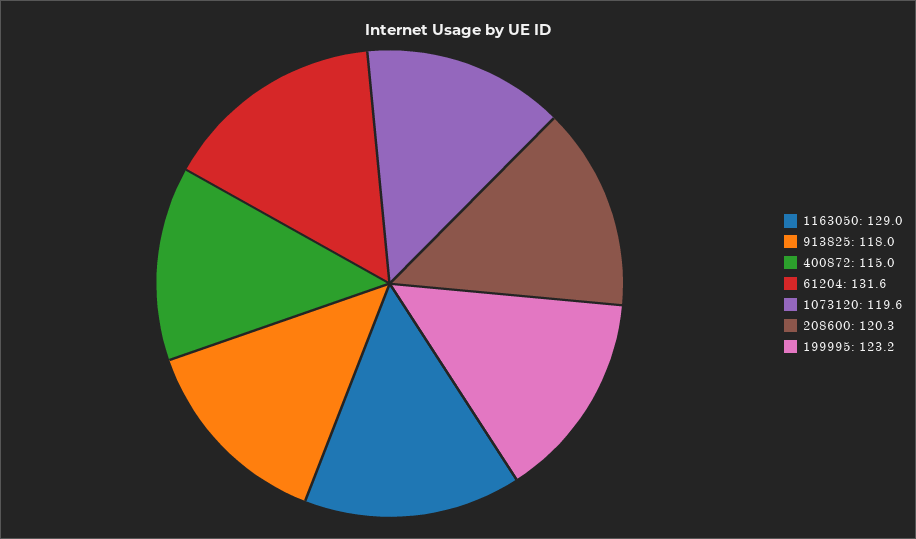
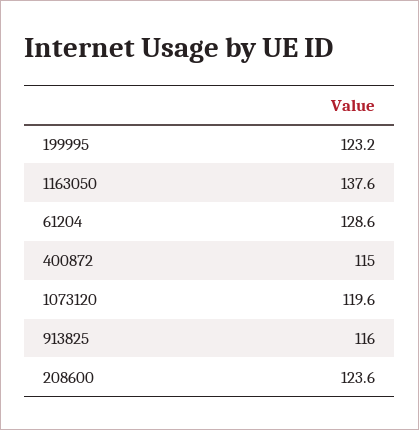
1163050: 129 -> 137.6
913825: 118 -> 116
61204: 131.6 -> 128.6
208600: 120.3 -> 123.6

